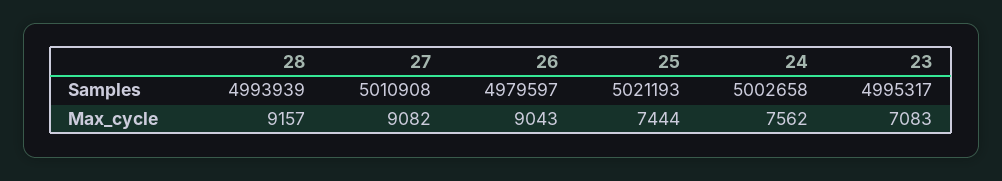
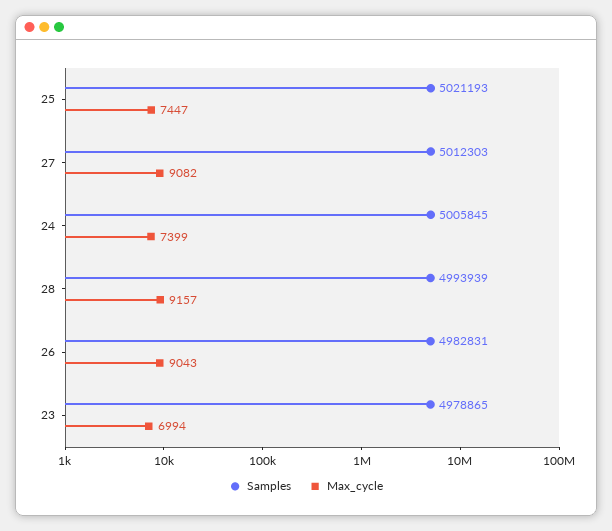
Samples, 27: 5010908 -> 5012303
Samples, 26: 4979597 -> 4982831
Samples, 24: 5002658 -> 5005845
Samples, 23: 4995317 -> 4978865
Max_cycle, 25: 7444 -> 7447
Max_cycle, 24: 7562 -> 7399
Max_cycle, 23: 7083 -> 6994

